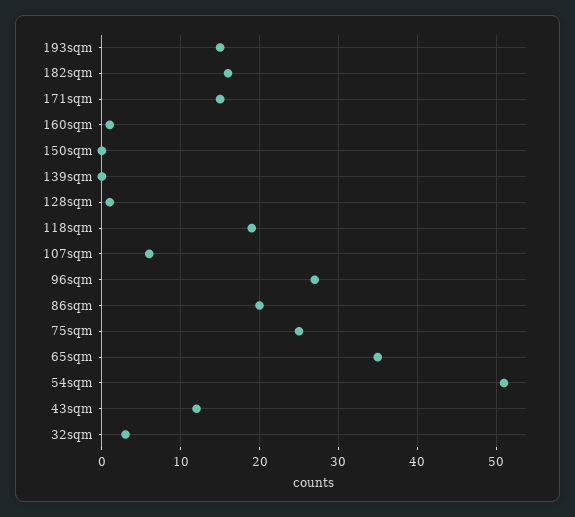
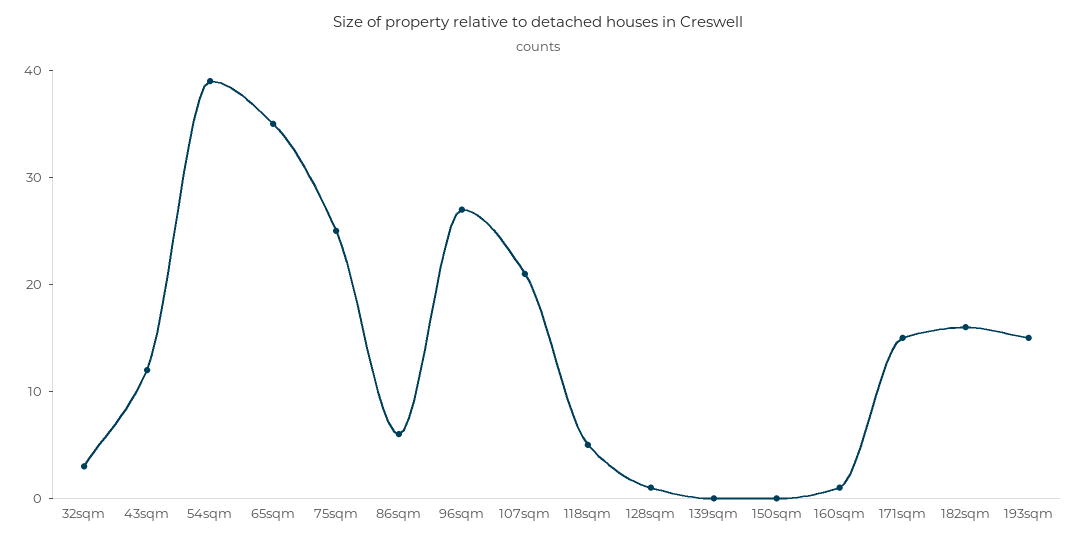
118sqm: 19 -> 5
107sqm: 6 -> 21
86sqm: 20 -> 6
54sqm: 51 -> 39

